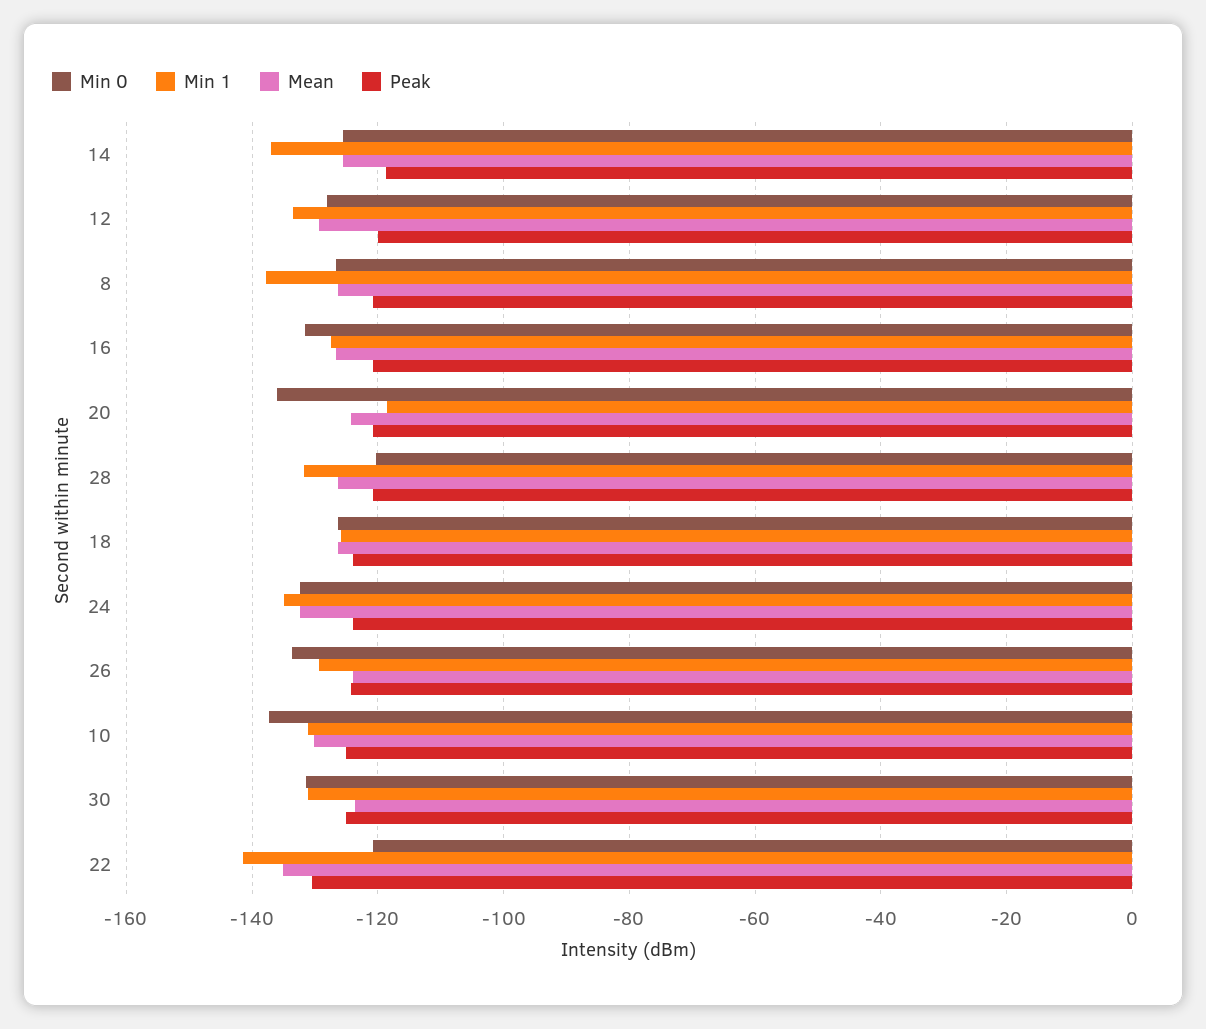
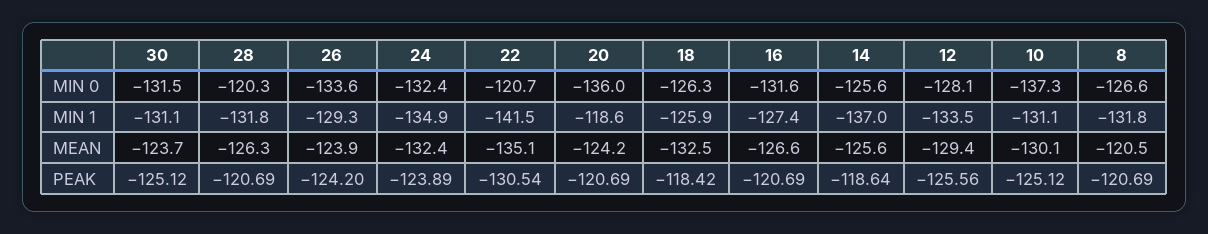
Peak, 12: -120 -> -125.56
Min 1, 8: -138 -> -131.8
Mean, 8: -126 -> -120.5
Mean, 18: -126 -> -132.5
Peak, 18: -124 -> -118.42

